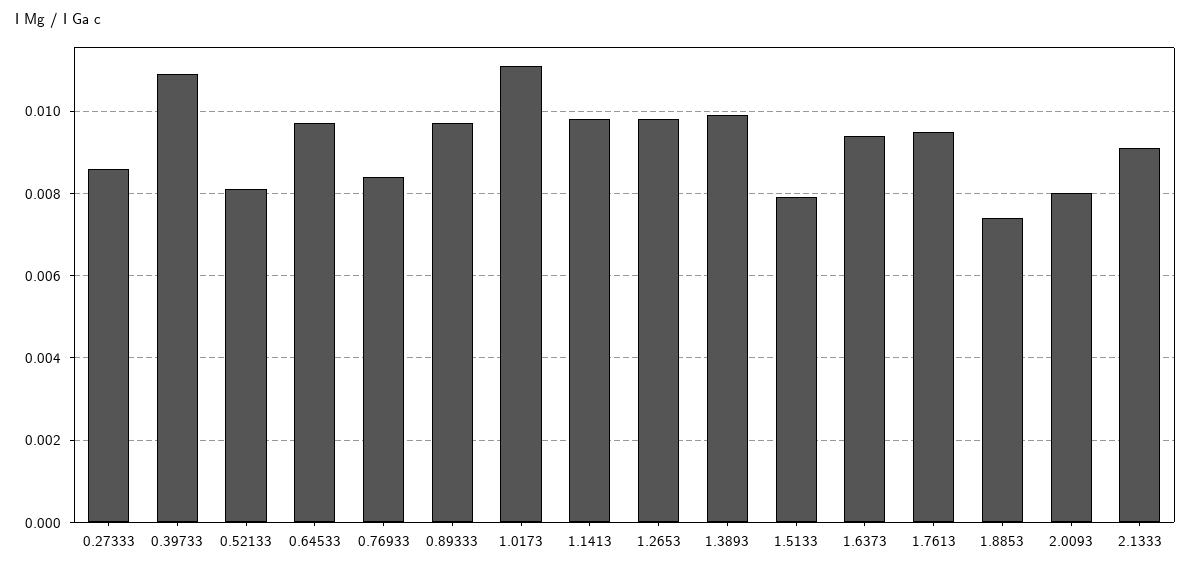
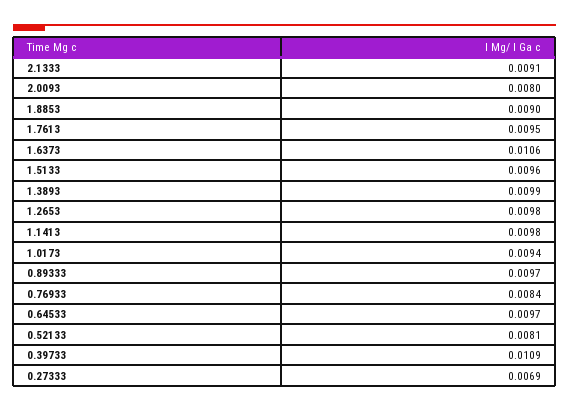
0.27333: 0.0085 -> 0.0069
1.0173: 0.011 -> 0.0094
1.5133: 0.008 -> 0.0096
1.6373: 0.0095 -> 0.0106
1.8853: 0.0075 -> 0.009

